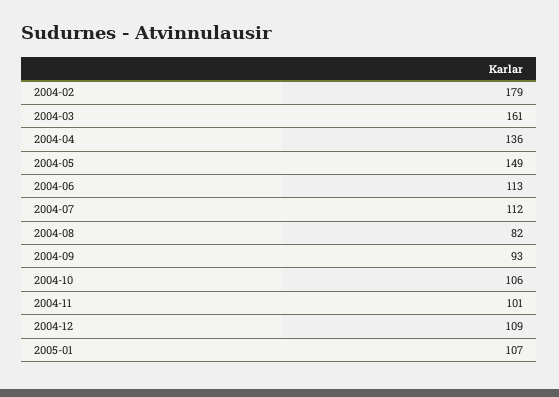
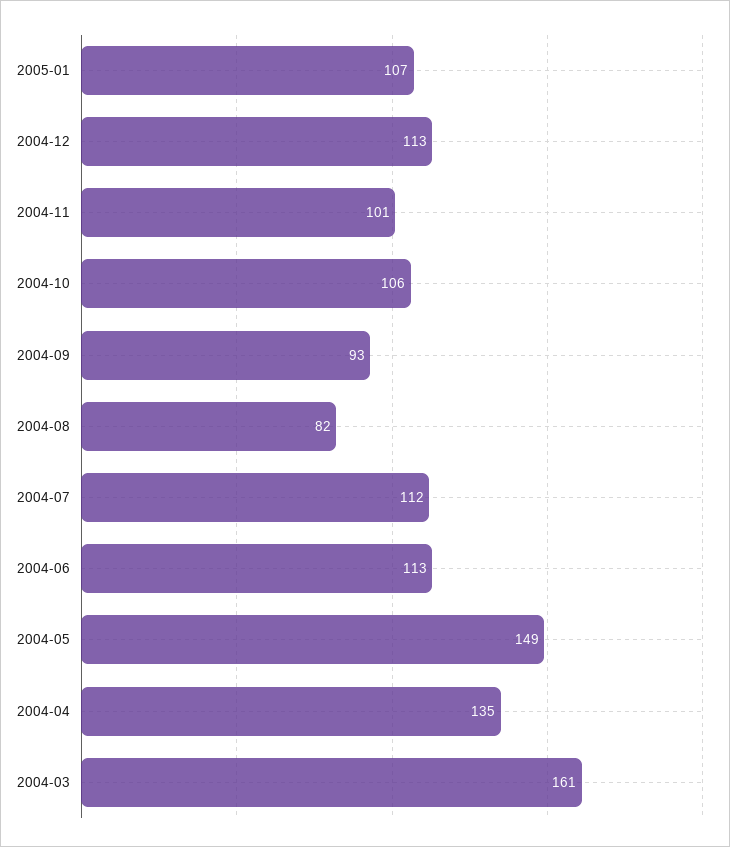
2004-02: 179 -> none
2004-04: 136 -> 135
2004-12: 109 -> 113

